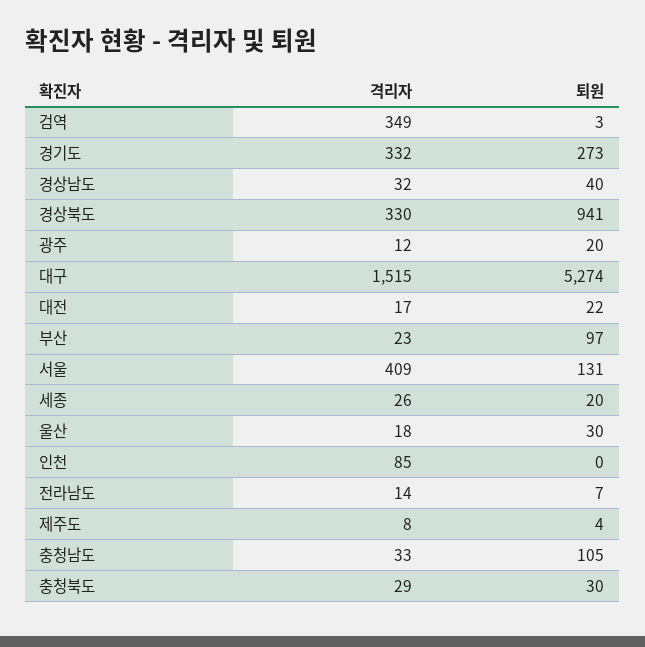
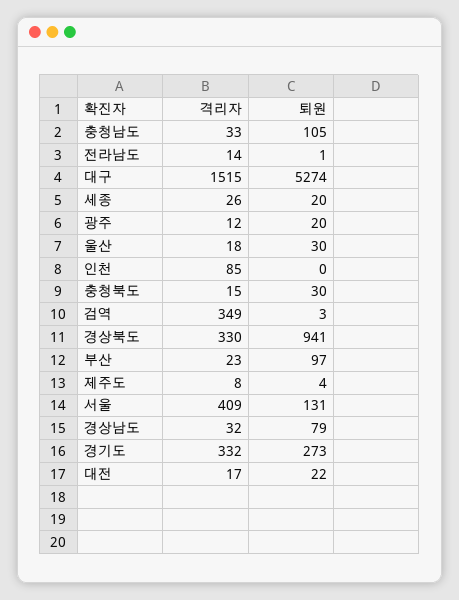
퇴원, 경상남도: 40 -> 79
퇴원, 전라남도: 7 -> 1
격리자, 충청북도: 29 -> 15

